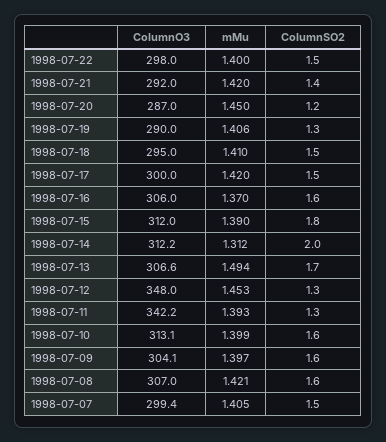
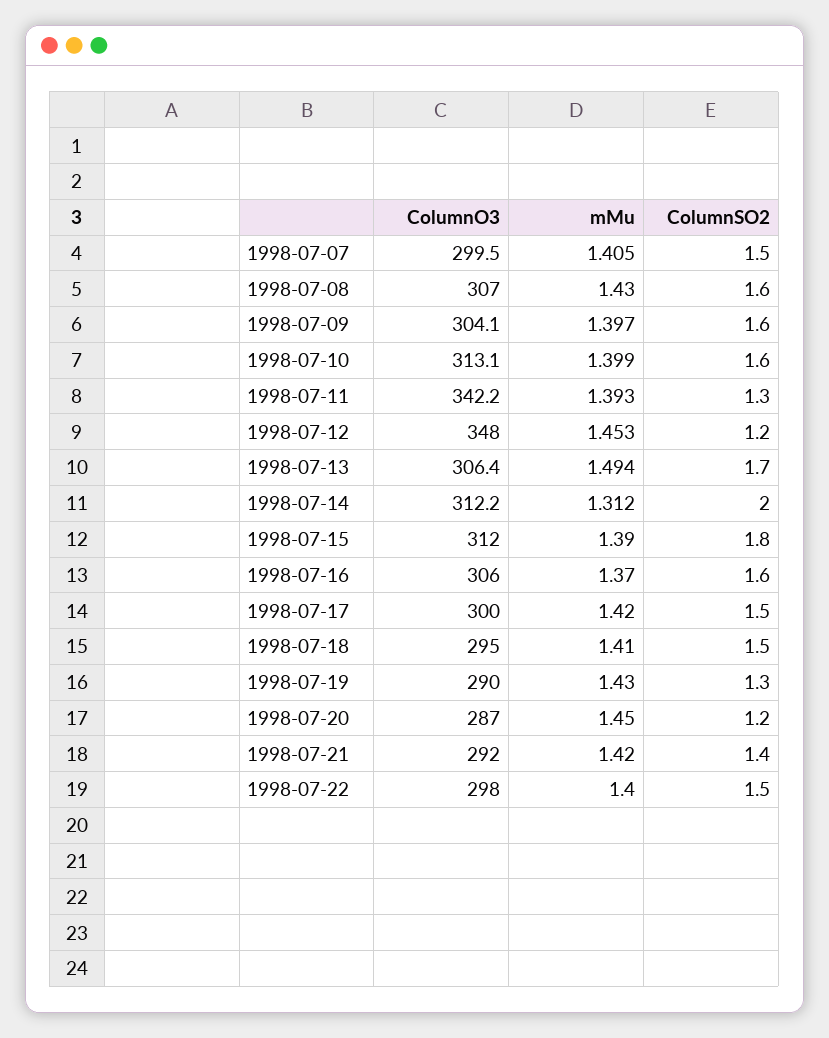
mMu, 1998-07-19: 1.406 -> 1.43
ColumnO3, 1998-07-13: 306.6 -> 306.4
ColumnSO2, 1998-07-12: 1.3 -> 1.2
mMu, 1998-07-08: 1.421 -> 1.43
ColumnO3, 1998-07-07: 299.4 -> 299.5

